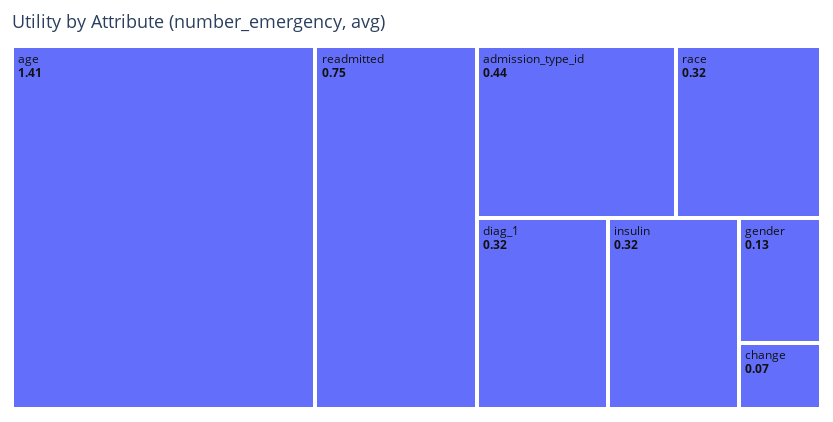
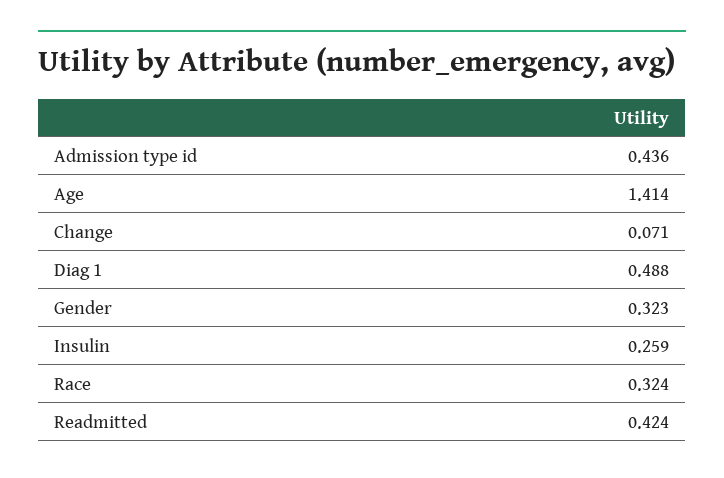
readmitted: 0.75 -> 0.424
diag_1: 0.32 -> 0.488
insulin: 0.32 -> 0.259
gender: 0.13 -> 0.323

